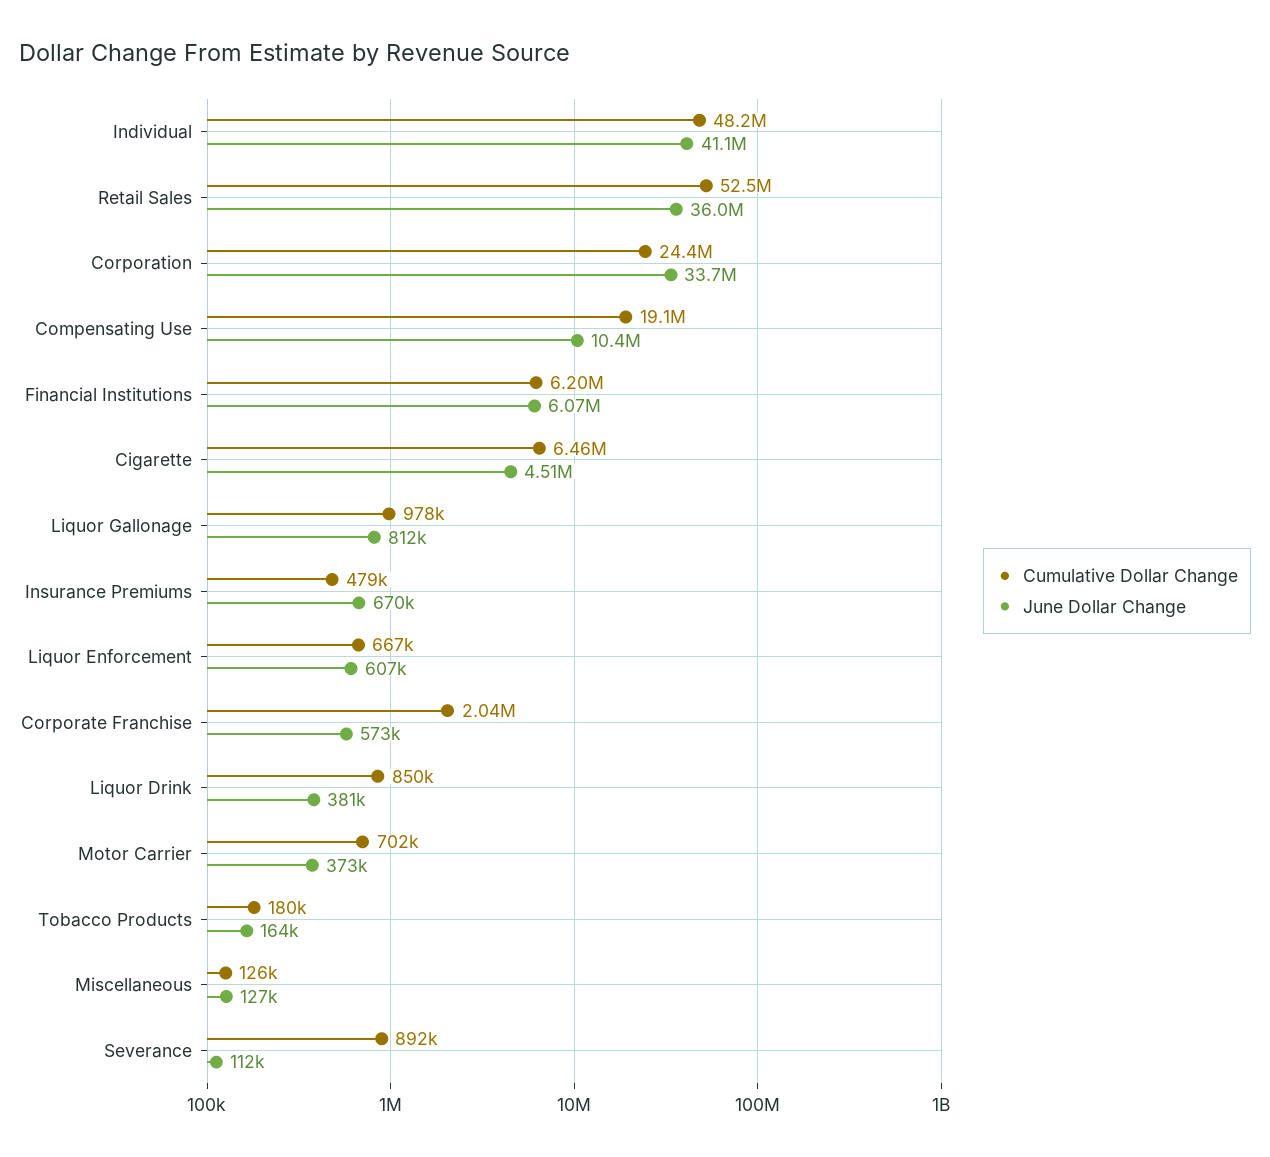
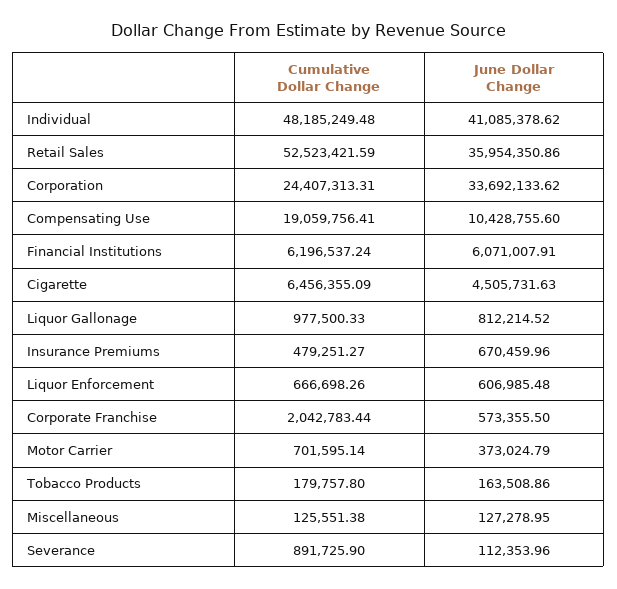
Cumulative Dollar Change, Liquor Drink: 850000 -> none
June Dollar Change, Liquor Drink: 381000 -> none

